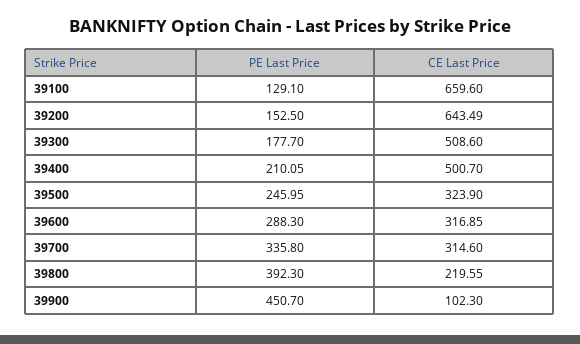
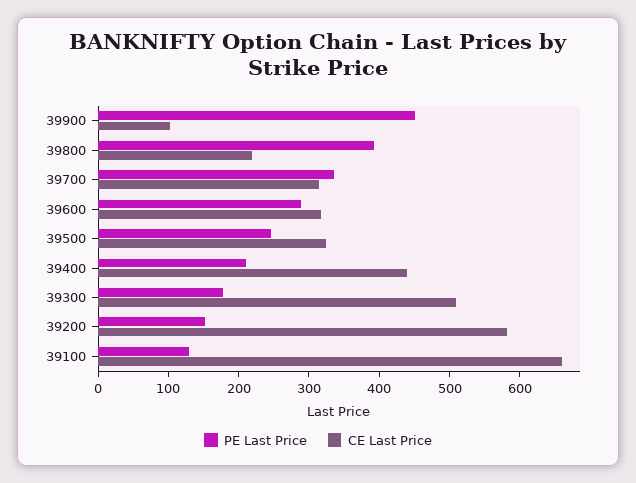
CE Last Price, 39200: 643.49 -> 580
CE Last Price, 39400: 500.7 -> 440

